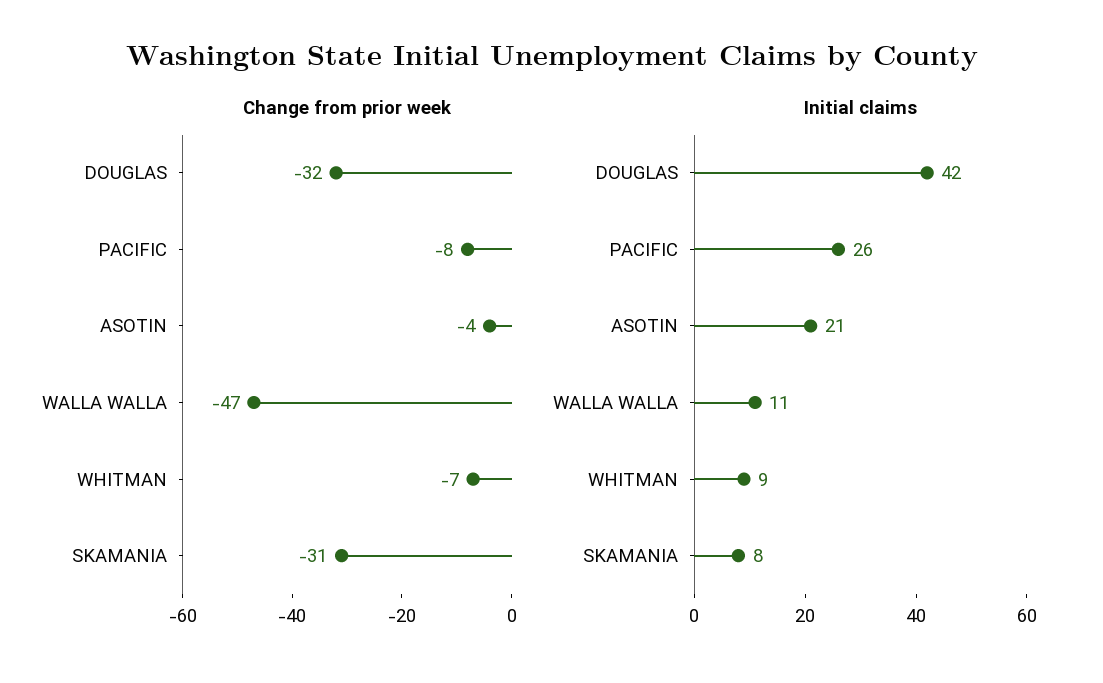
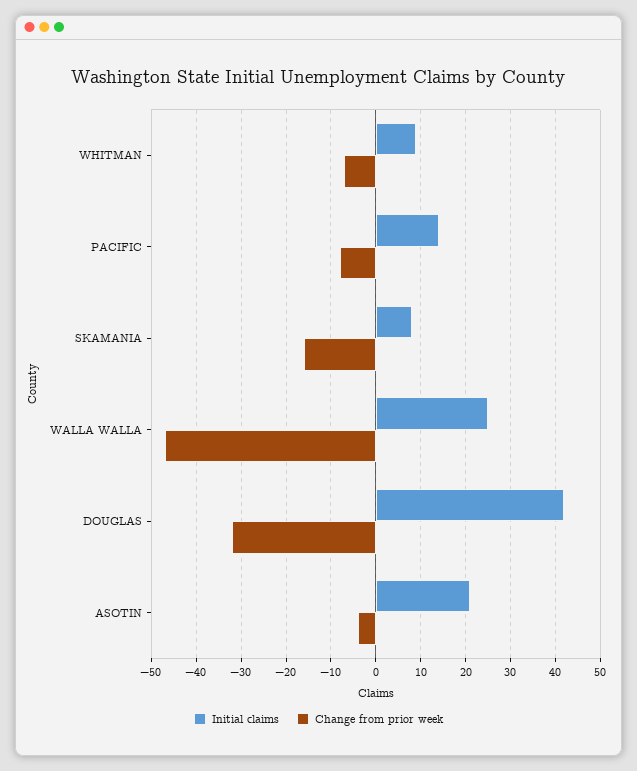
Change from prior week, SKAMANIA: -31 -> -15
Initial claims, PACIFIC: 26 -> 15
Initial claims, WALLA WALLA: 11 -> 25

